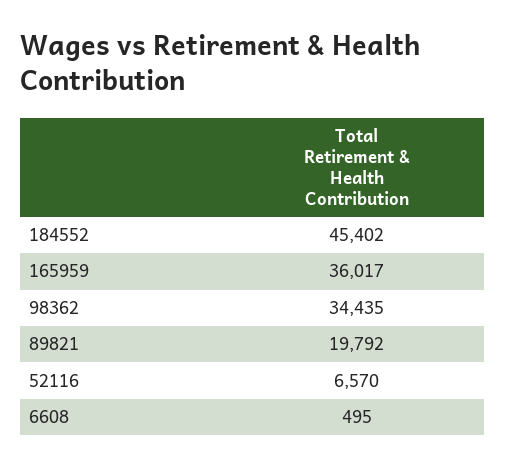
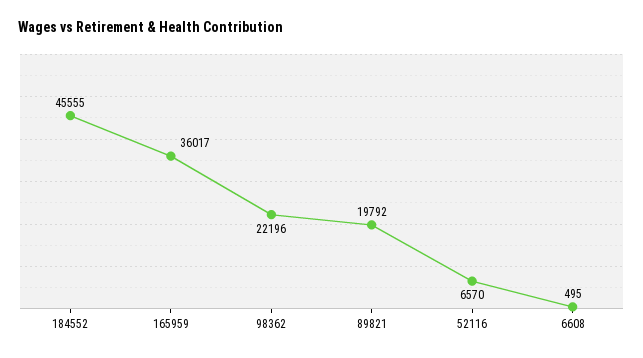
184552: 45402 -> 45555
98362: 34435 -> 22196

